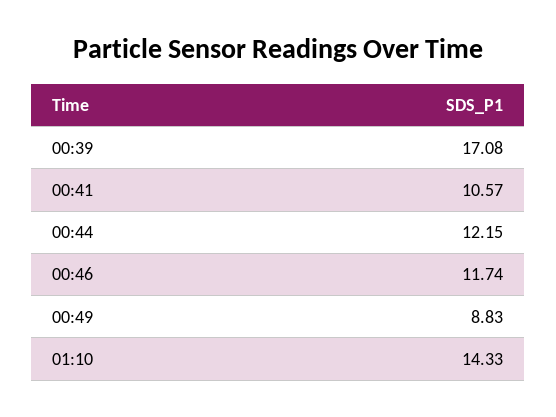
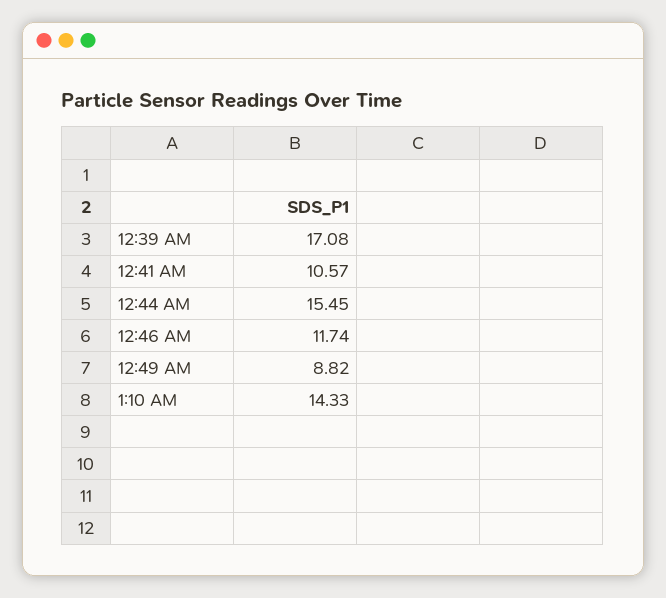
00:44: 12.15 -> 15.45
00:49: 8.83 -> 8.82

